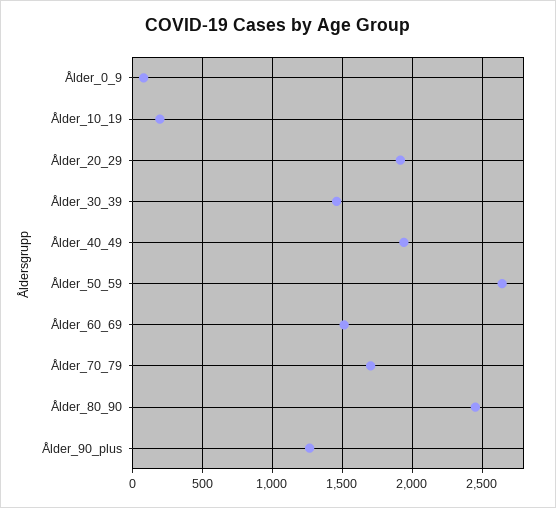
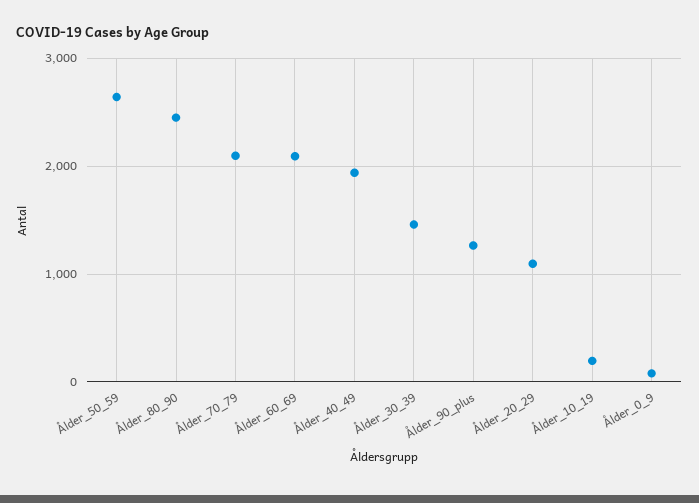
Ålder_20_29: 1900 -> 1100
Ålder_60_69: 1500 -> 2100
Ålder_70_79: 1700 -> 2100

